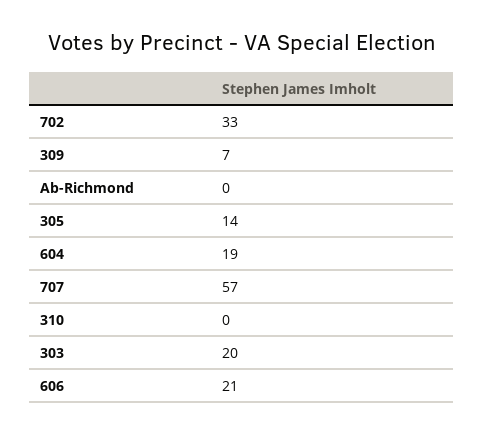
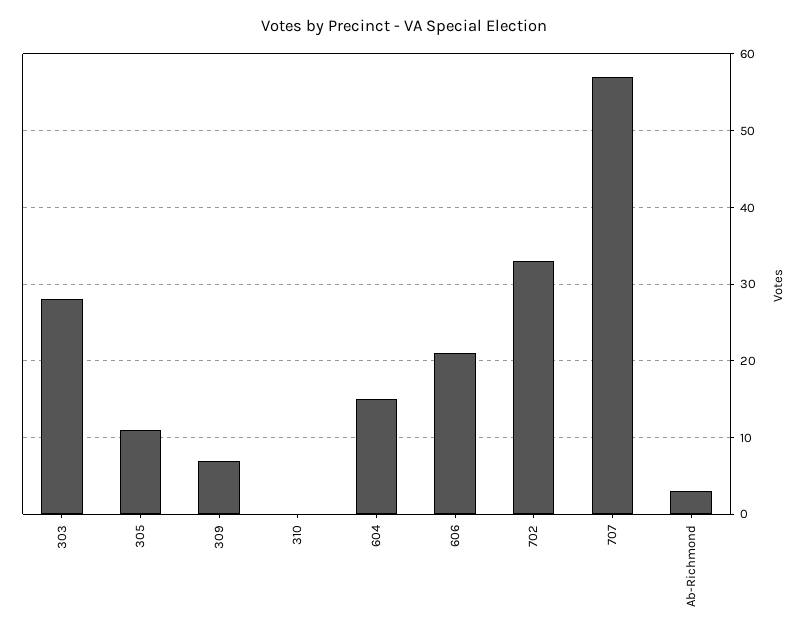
Ab-Richmond: 0 -> 3
305: 14 -> 11
604: 19 -> 15
303: 20 -> 28

